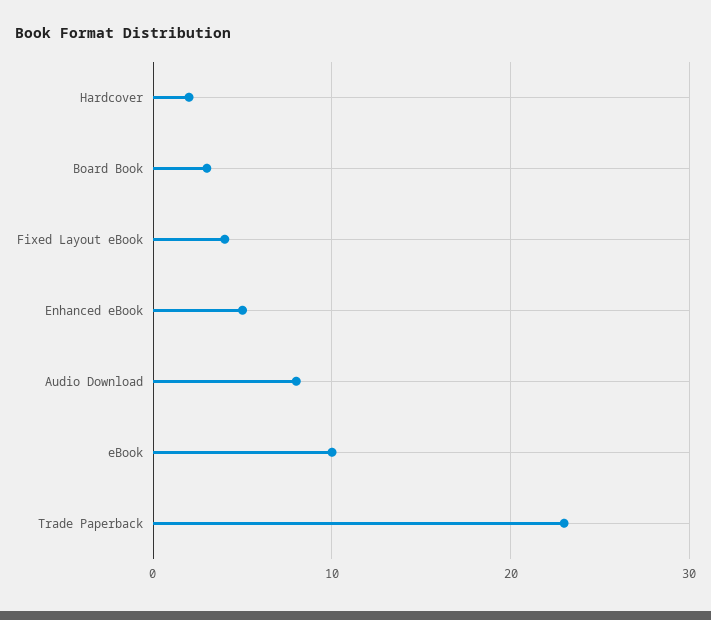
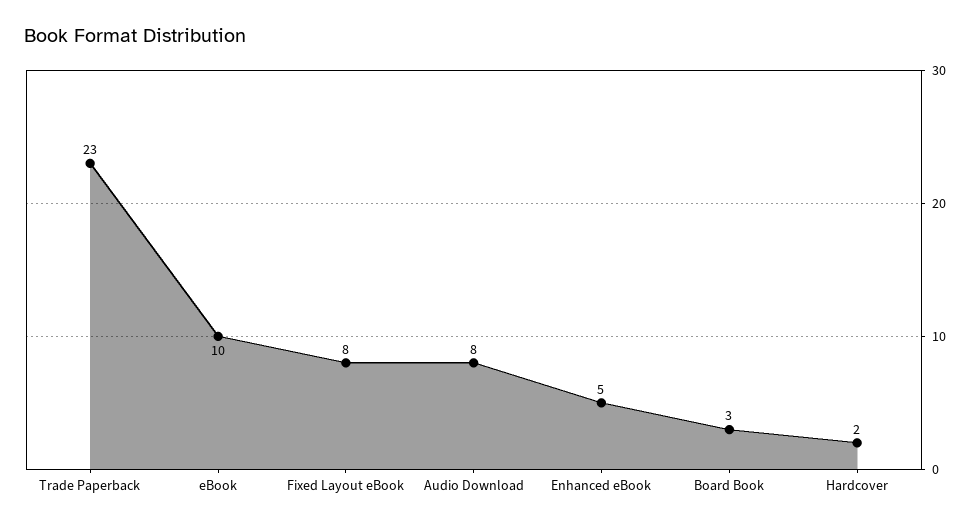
Fixed Layout eBook: 4 -> 8

